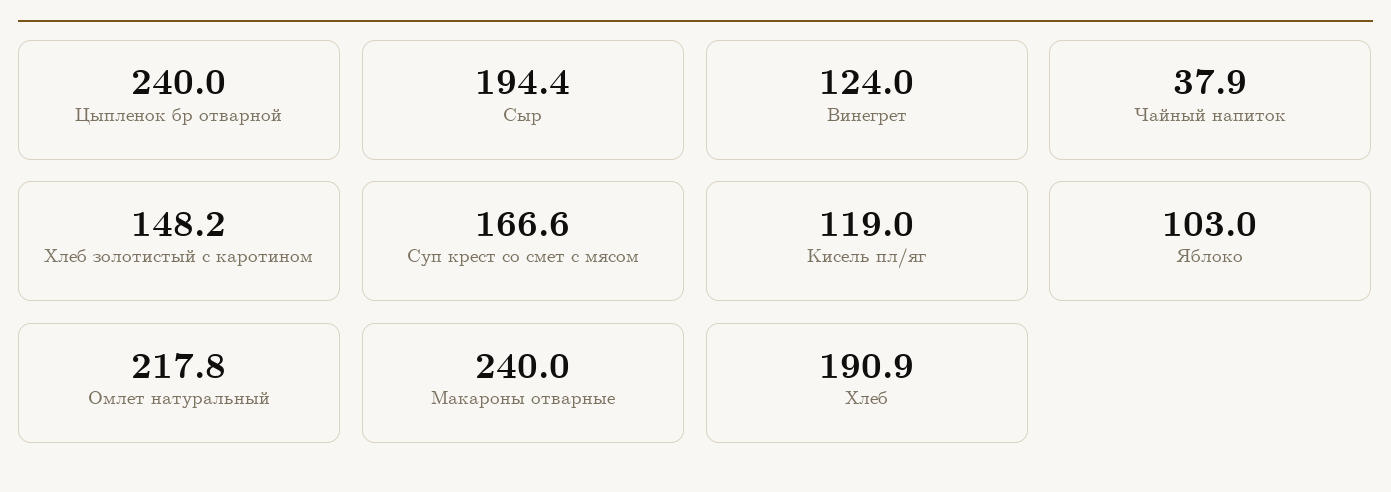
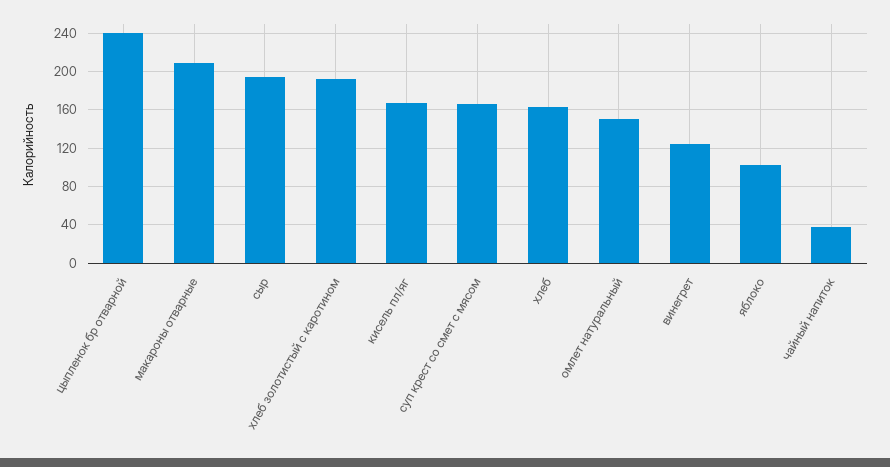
Хлеб золотистый с каротином: 148.2 -> 190
Кисель пл/яг: 119 -> 170
Омлет натуральный: 217.8 -> 150
Макароны отварные: 240 -> 210
Хлеб: 190.9 -> 160

